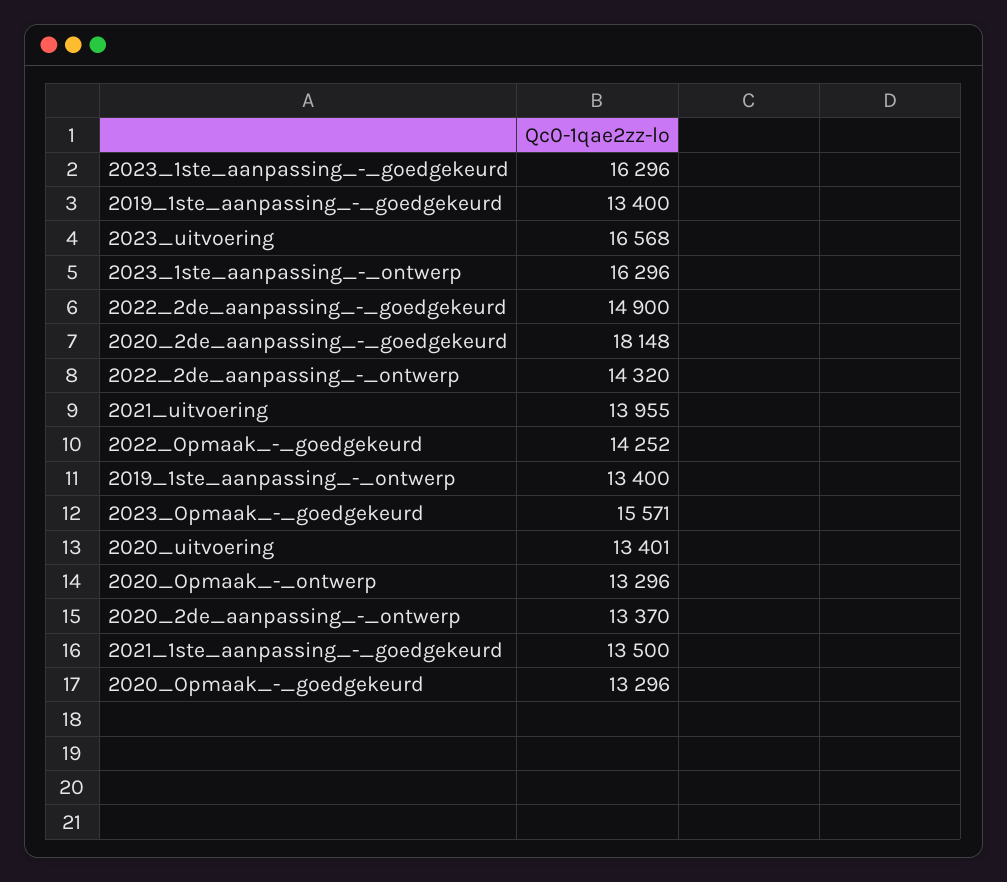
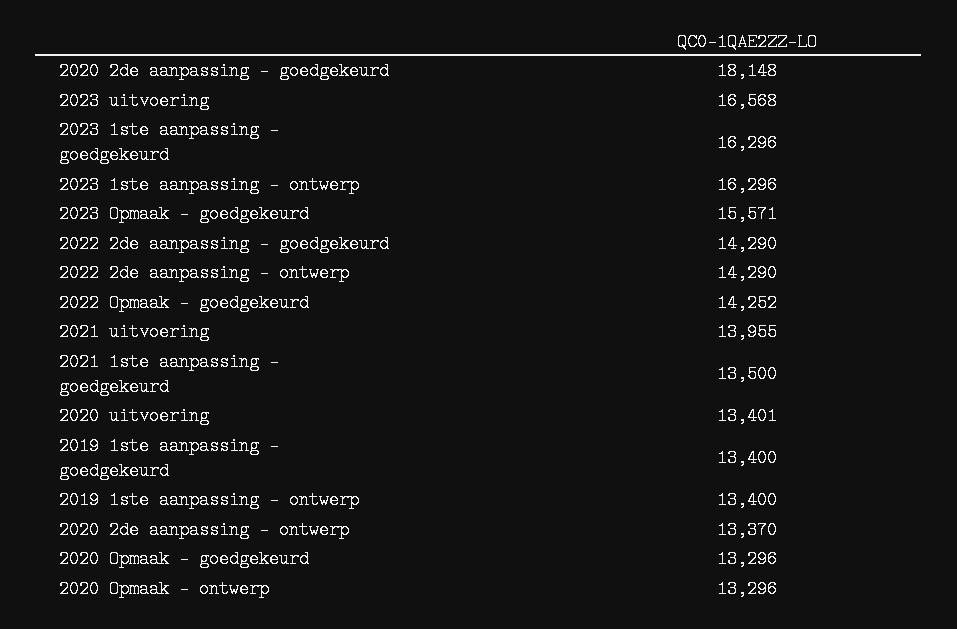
2022_2de_aanpassing_-_goedgekeurd: 14900 -> 14290
2022_2de_aanpassing_-_ontwerp: 14320 -> 14290

